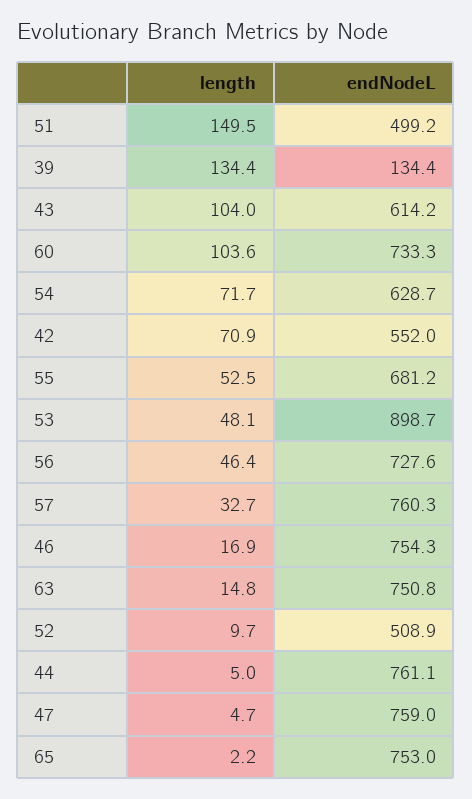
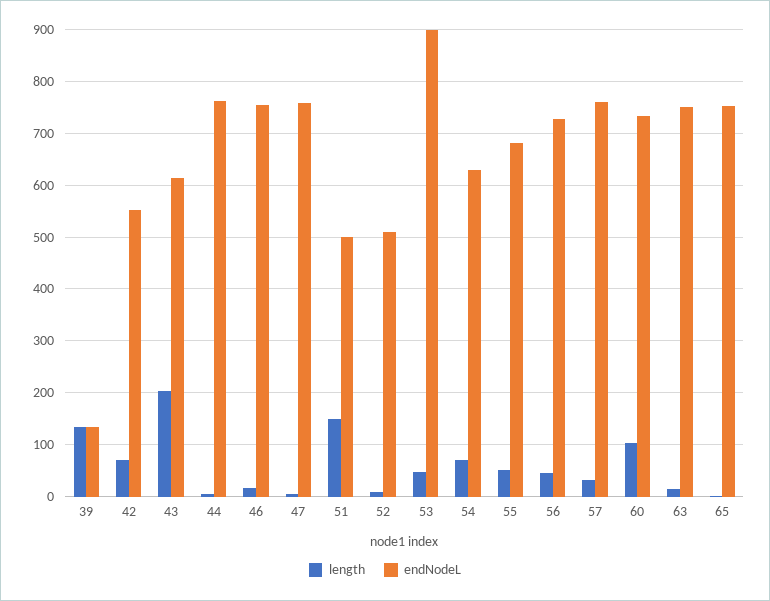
length, 43: 104 -> 200

